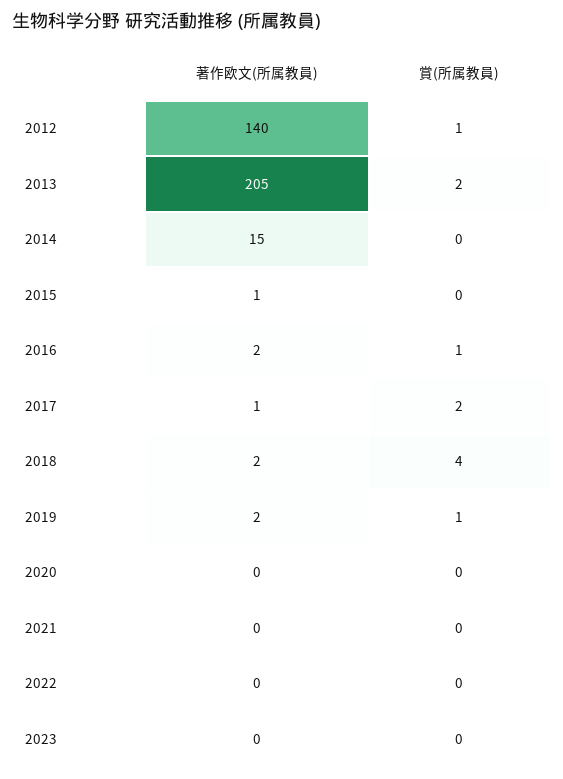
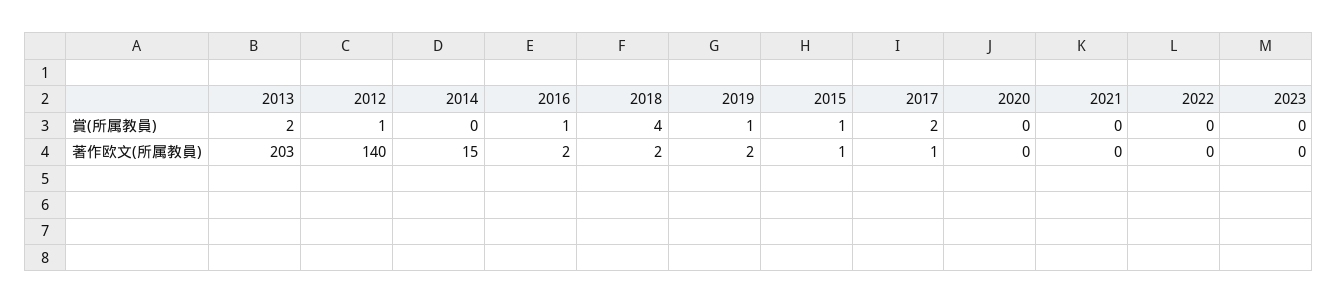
著作欧文(所属教員), 2013: 205 -> 203
賞(所属教員), 2015: 0 -> 1

